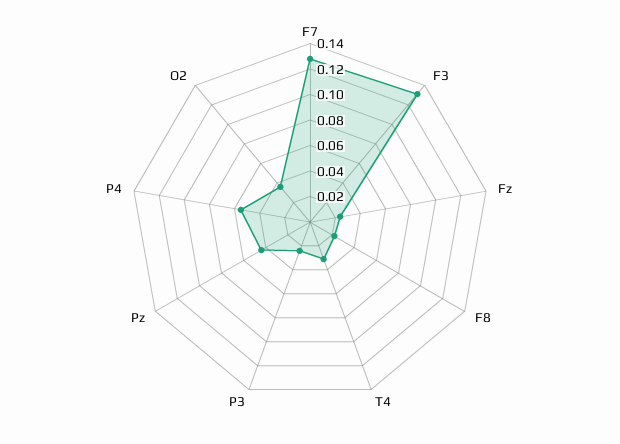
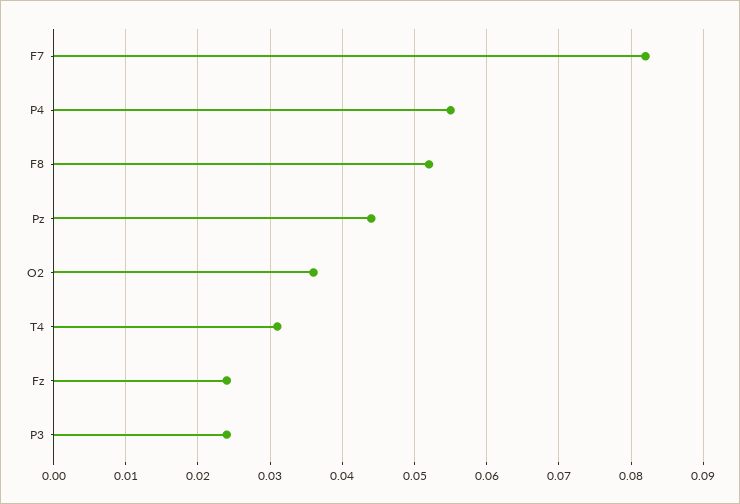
F7: 0.13 -> 0.082
F3: 0.13 -> none
F8: 0.02 -> 0.052

